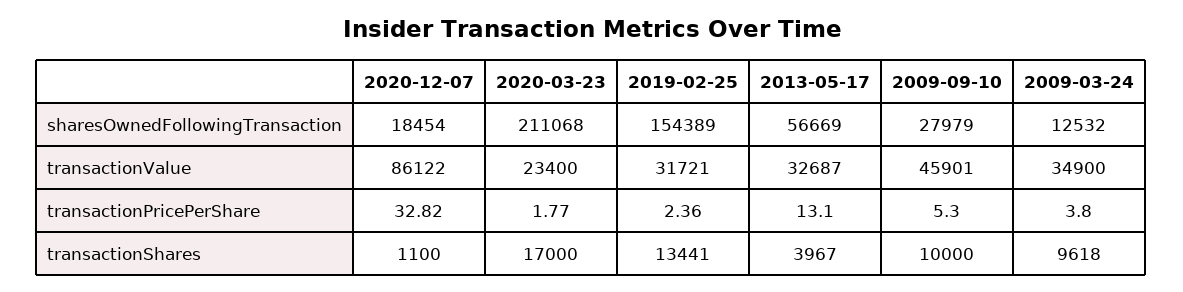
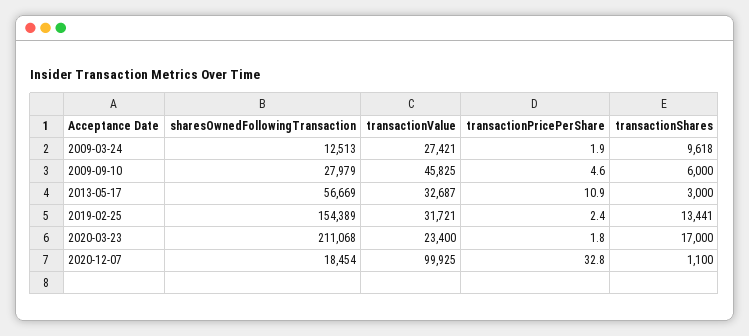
2009-03-24, sharesOwnedFollowingTransaction: 12532 -> 12513
2020-12-07, transactionValue: 86122 -> 99925
2009-09-10, transactionValue: 45901 -> 45825
2009-03-24, transactionValue: 34900 -> 27421
2013-05-17, transactionPricePerShare: 13.1 -> 10.9
2009-09-10, transactionPricePerShare: 5.3 -> 4.6
2009-03-24, transactionPricePerShare: 3.8 -> 1.9
2013-05-17, transactionShares: 3967 -> 3000
2009-09-10, transactionShares: 10000 -> 6000

